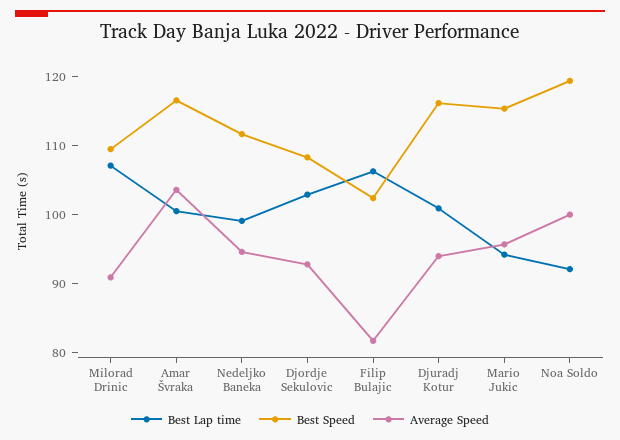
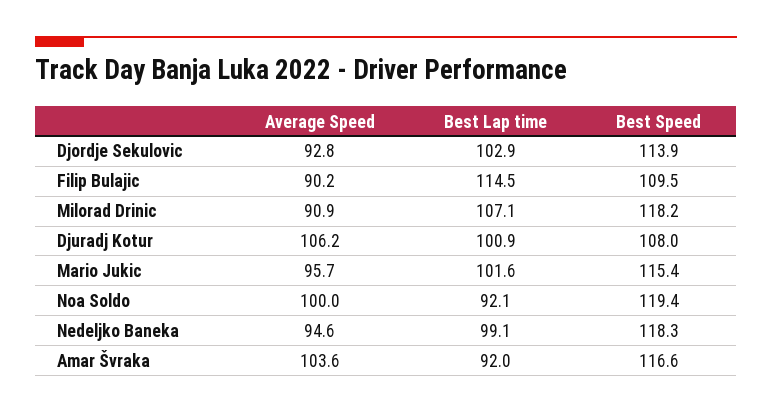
Best Speed, Milorad Drinic: 110 -> 118.2
Best Lap time, Amar Švraka: 100 -> 92
Best Speed, Nedeljko Baneka: 112 -> 118.3
Best Speed, Djordje Sekulovic: 108 -> 113.9
Best Lap time, Filip Bulajic: 106 -> 114.5
Best Speed, Filip Bulajic: 102 -> 109.5
Average Speed, Filip Bulajic: 82 -> 90.2
Best Speed, Djuradj Kotur: 116 -> 108
Average Speed, Djuradj Kotur: 94 -> 106.2
Best Lap time, Mario Jukic: 94 -> 101.6

